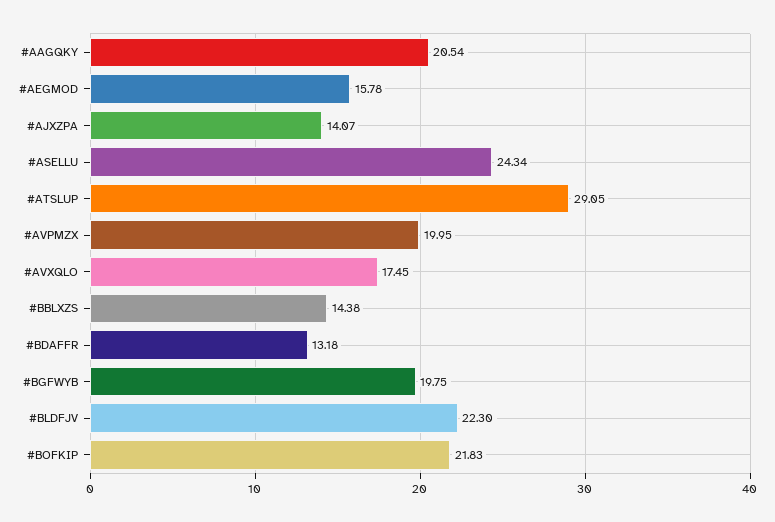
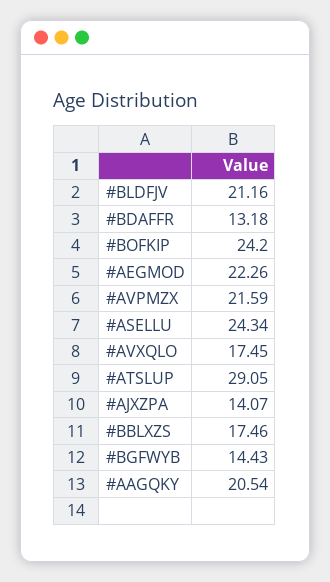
#AEGMOD: 15.78 -> 22.26
#AVPMZX: 19.95 -> 21.59
#BBLXZS: 14.38 -> 17.46
#BGFWYB: 19.75 -> 14.43
#BLDFJV: 22.3 -> 21.16
#BOFKIP: 21.83 -> 24.2

